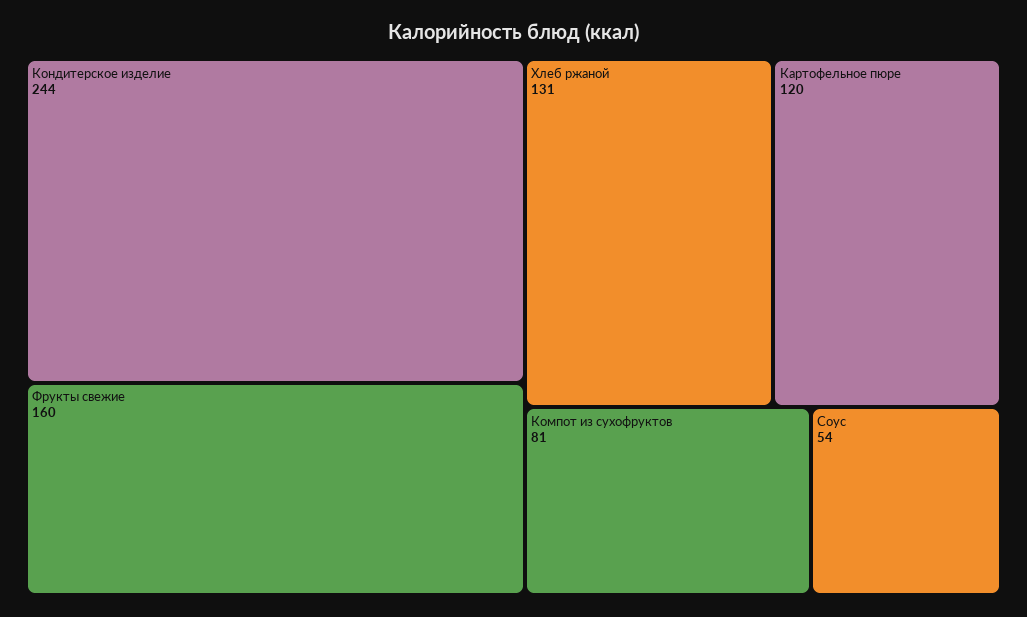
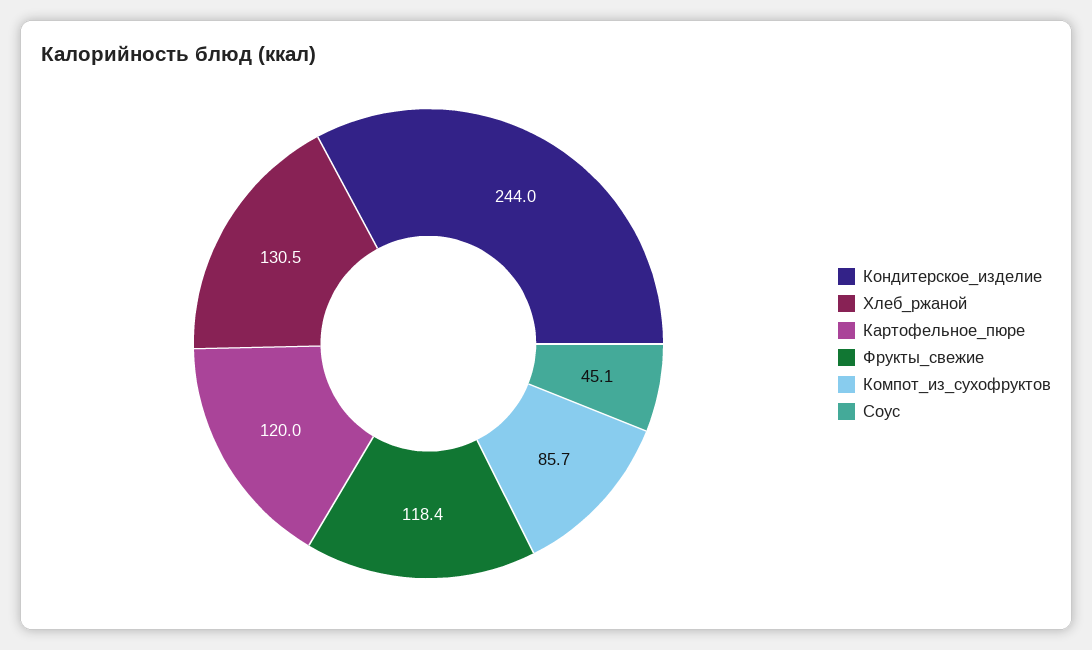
Фрукты свежие: 160 -> 118.4
Компот из сухофруктов: 81 -> 85.7
Соус: 54 -> 45.1

